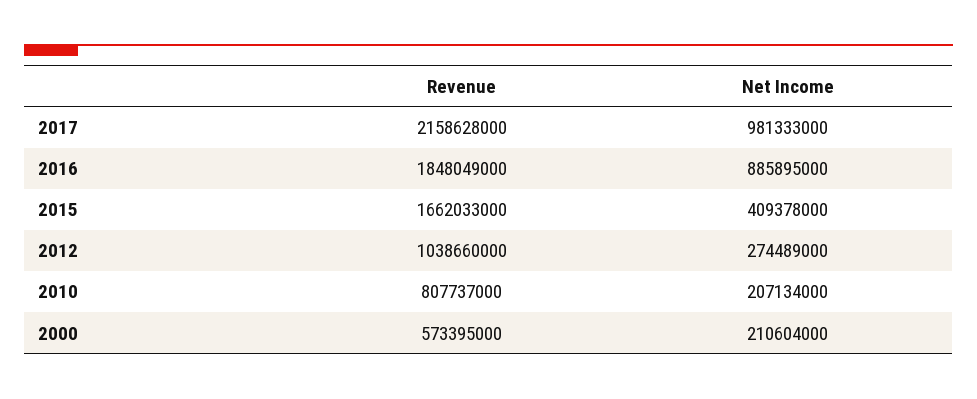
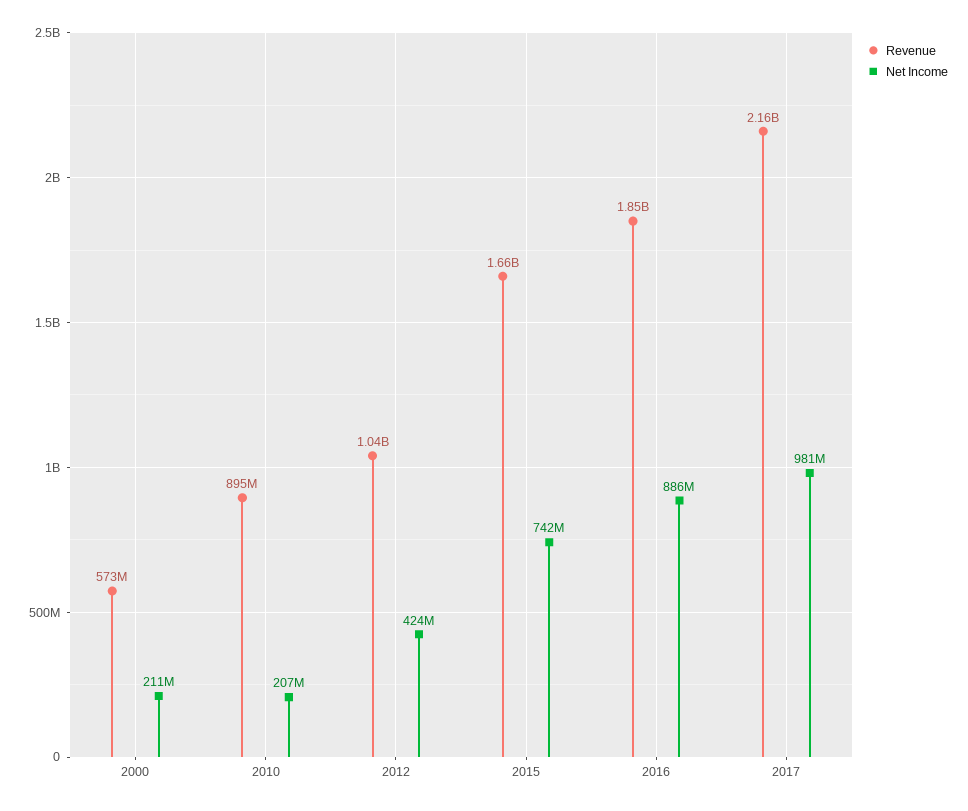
Net Income, 2015: 409378000 -> 742000000
Net Income, 2012: 274489000 -> 424000000
Revenue, 2010: 807737000 -> 895000000

